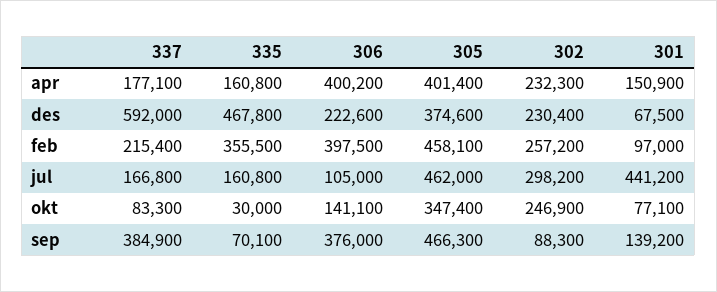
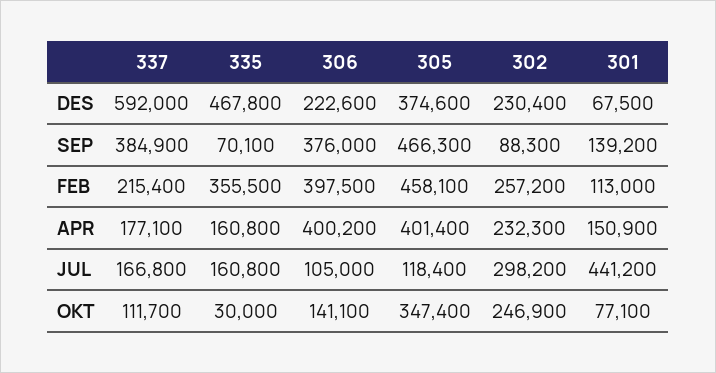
301, feb: 97000 -> 113000
305, jul: 462000 -> 118400
337, okt: 83300 -> 111700

